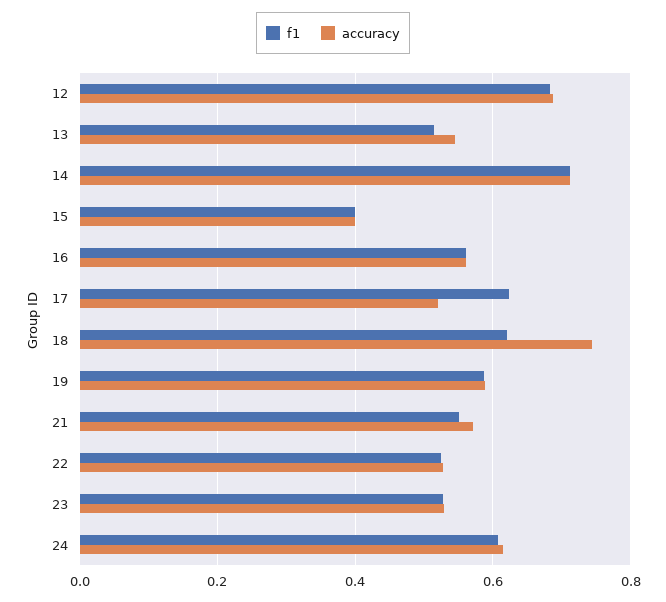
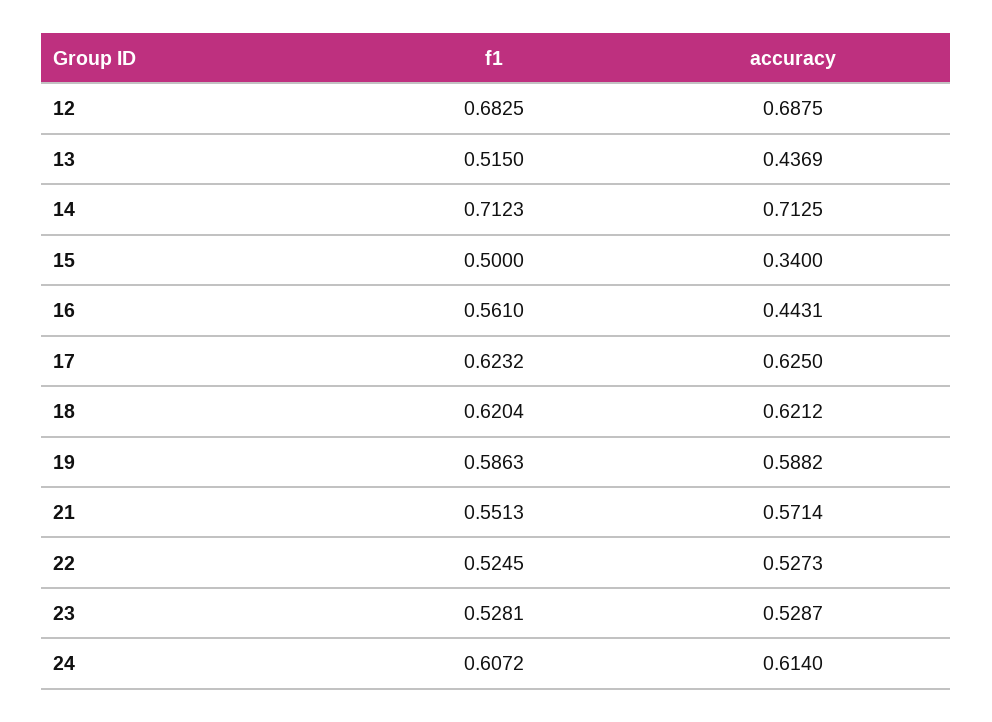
accuracy, 13: 0.54 -> 0.4369
f1, 15: 0.4 -> 0.5
accuracy, 15: 0.4 -> 0.34
accuracy, 16: 0.56 -> 0.4431
accuracy, 17: 0.52 -> 0.625
accuracy, 18: 0.74 -> 0.6212

